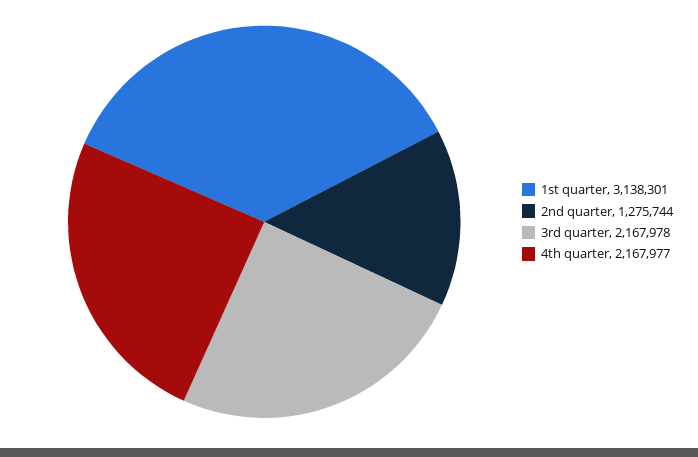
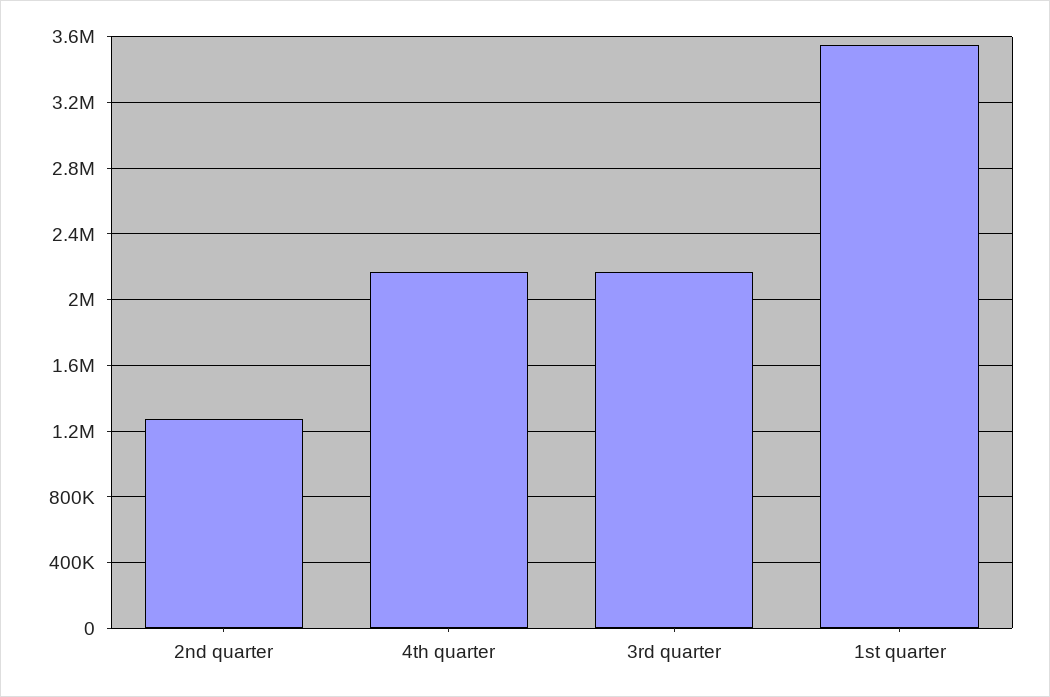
1st quarter: 3138301 -> 3550000

